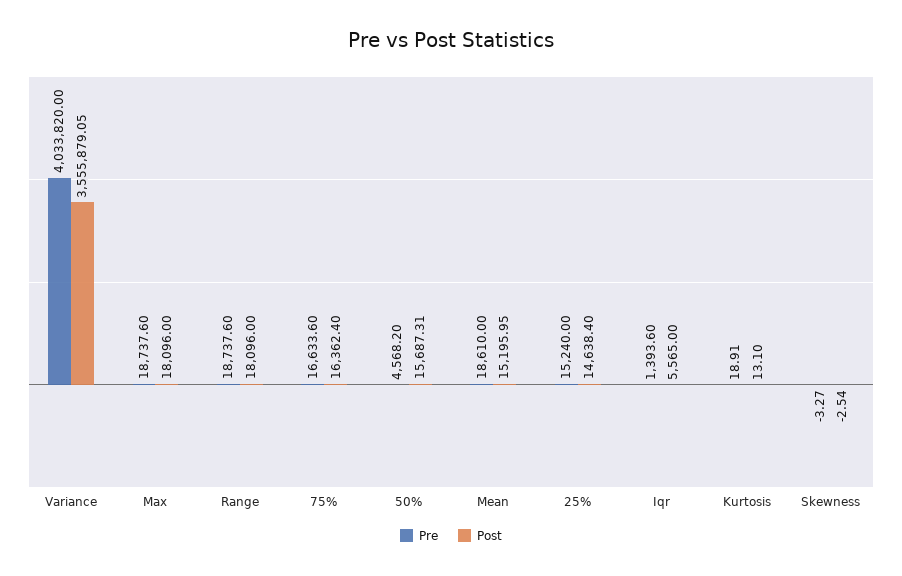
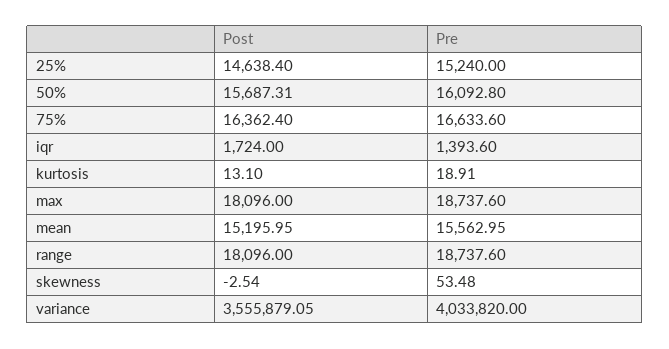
Pre, 50%: 4568.2 -> 16092.8
Pre, Mean: 18610 -> 15562.95
Post, Iqr: 5565 -> 1724
Pre, Skewness: -3.27 -> 53.48

